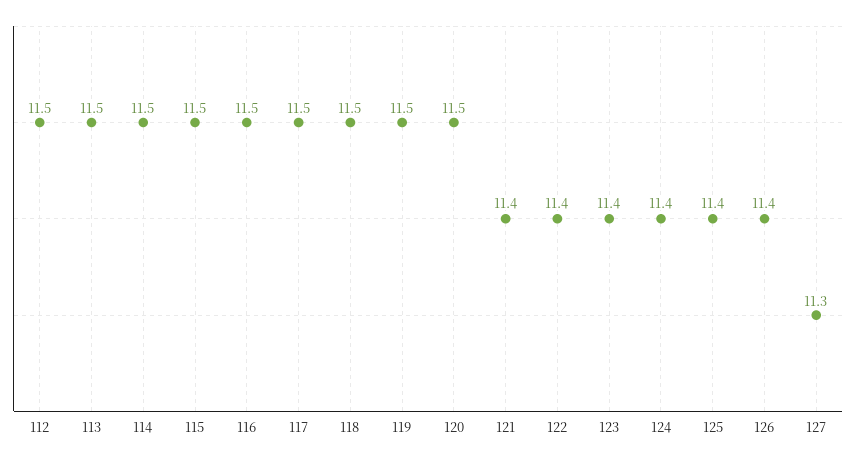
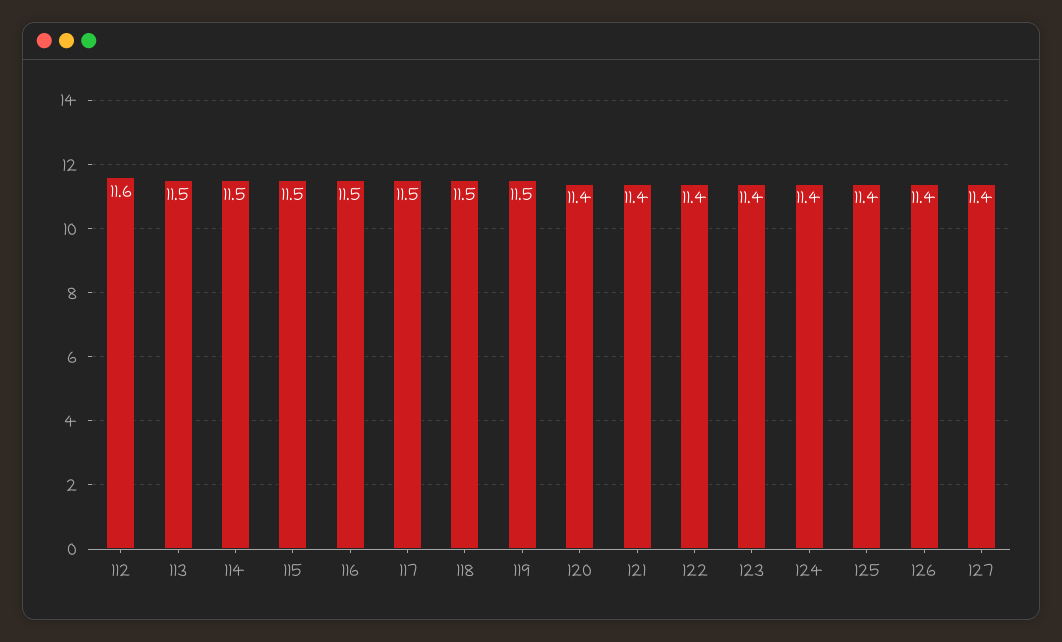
112: 11.5 -> 11.6
120: 11.5 -> 11.4
127: 11.3 -> 11.4

